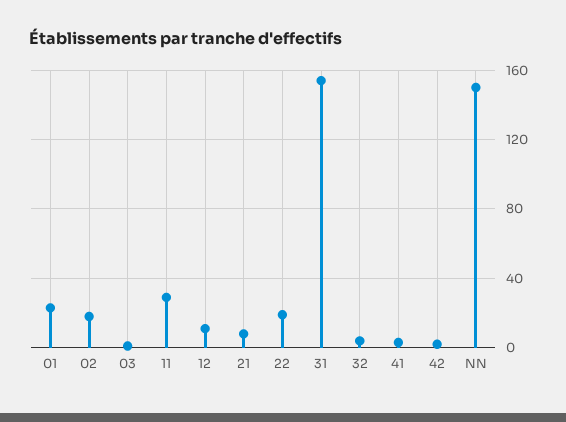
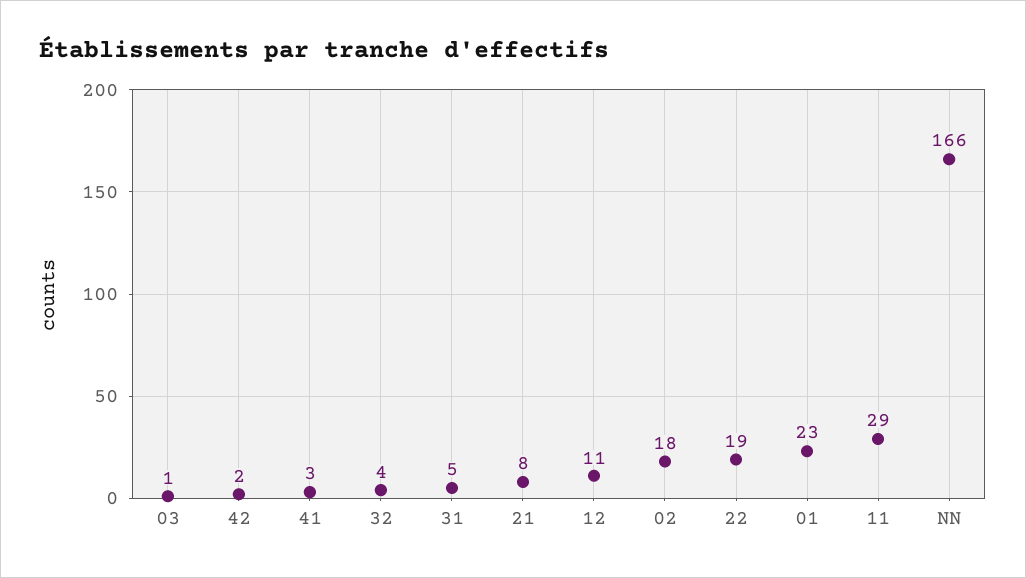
31: 155 -> 5
NN: 150 -> 166

